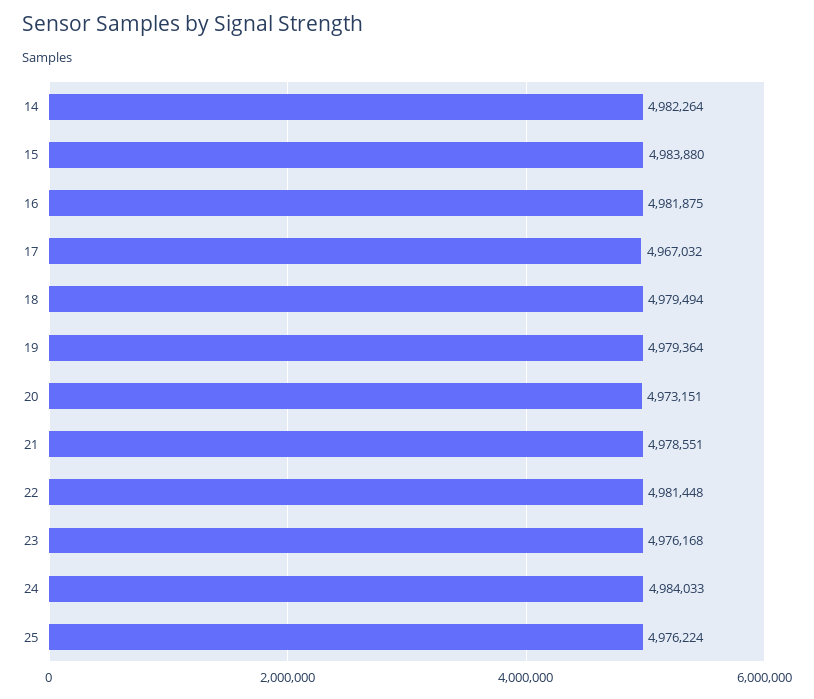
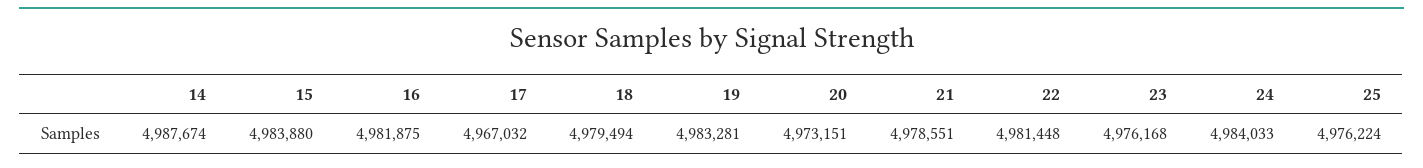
14: 4982264 -> 4987674
19: 4979364 -> 4983281

